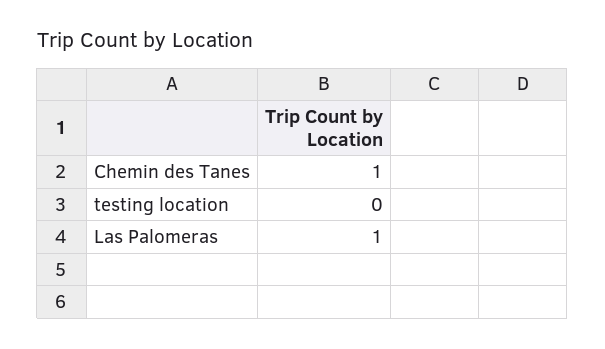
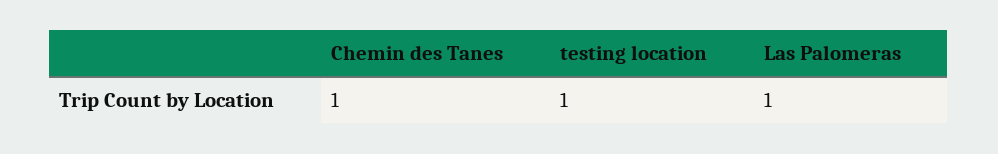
testing location: 0 -> 1

